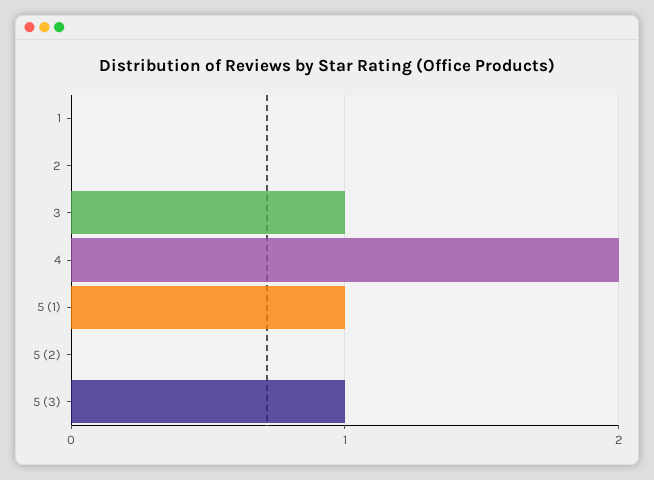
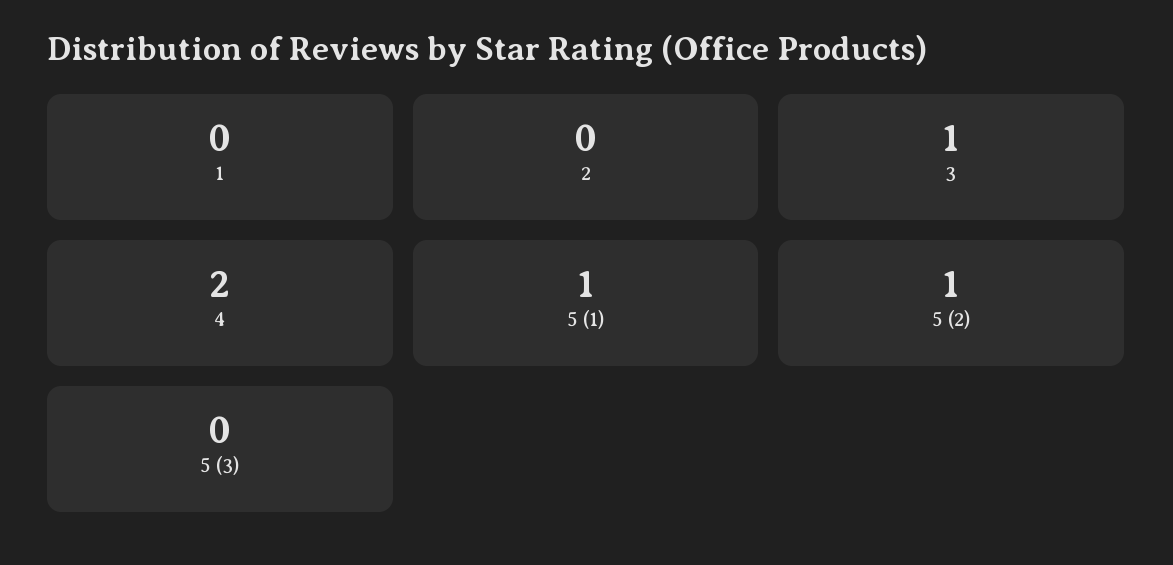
5 (2): 0 -> 1
5 (3): 1 -> 0

